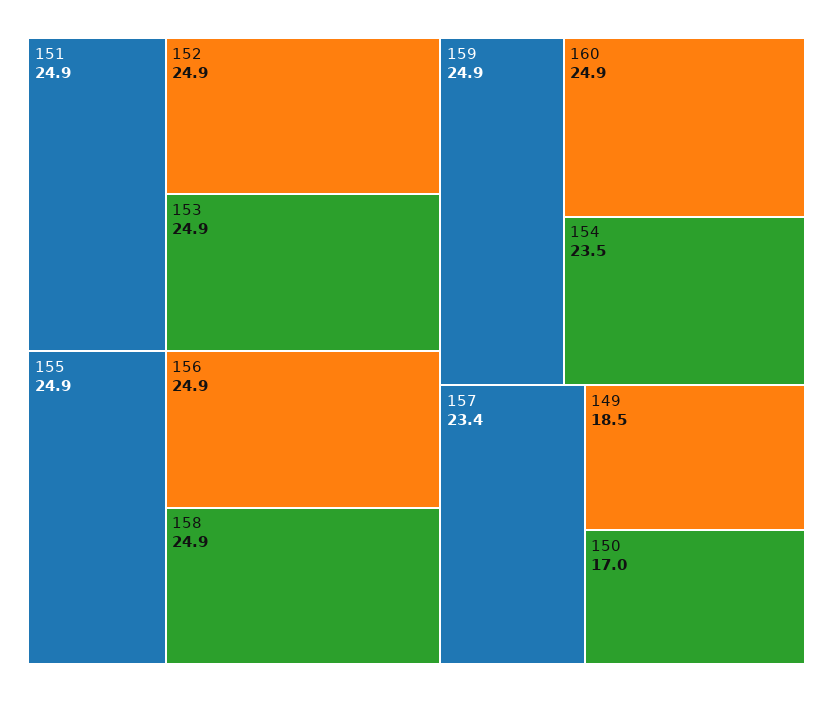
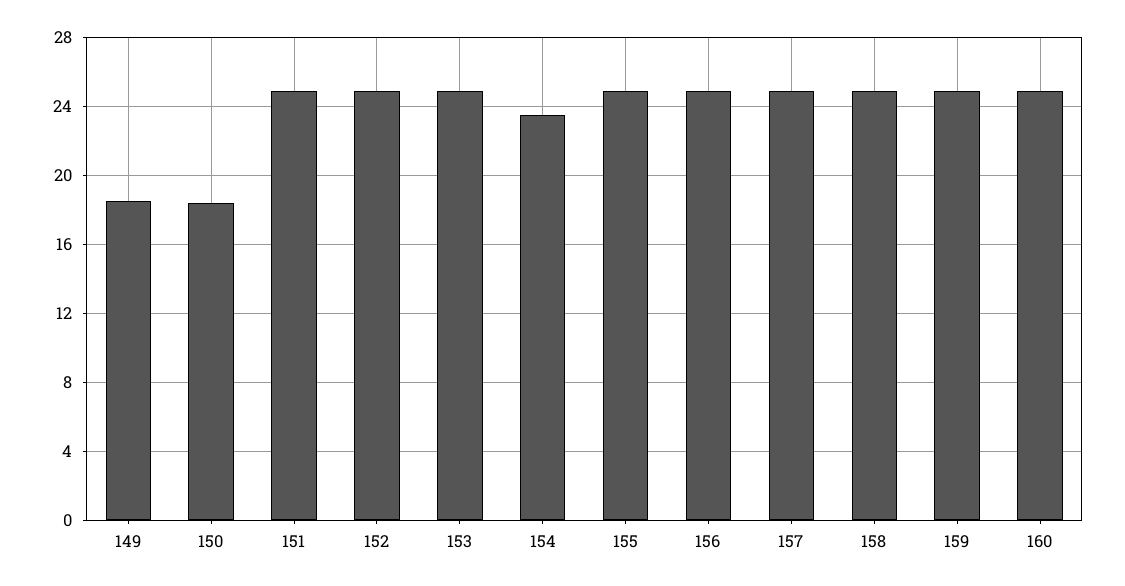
157: 23.4 -> 25
150: 17 -> 18.5

